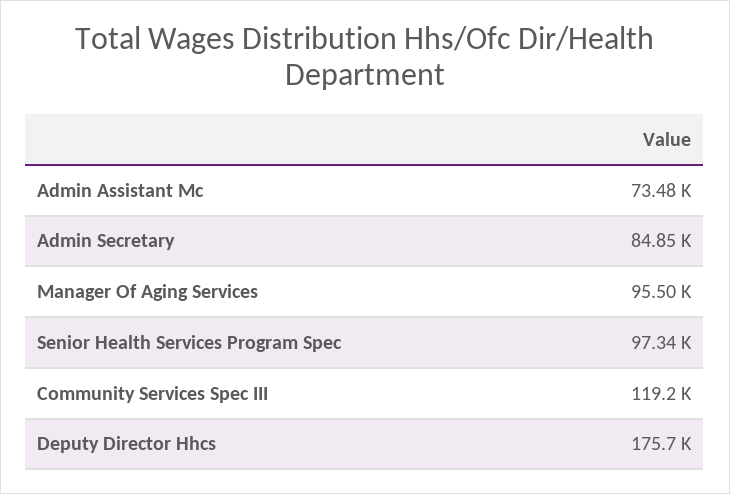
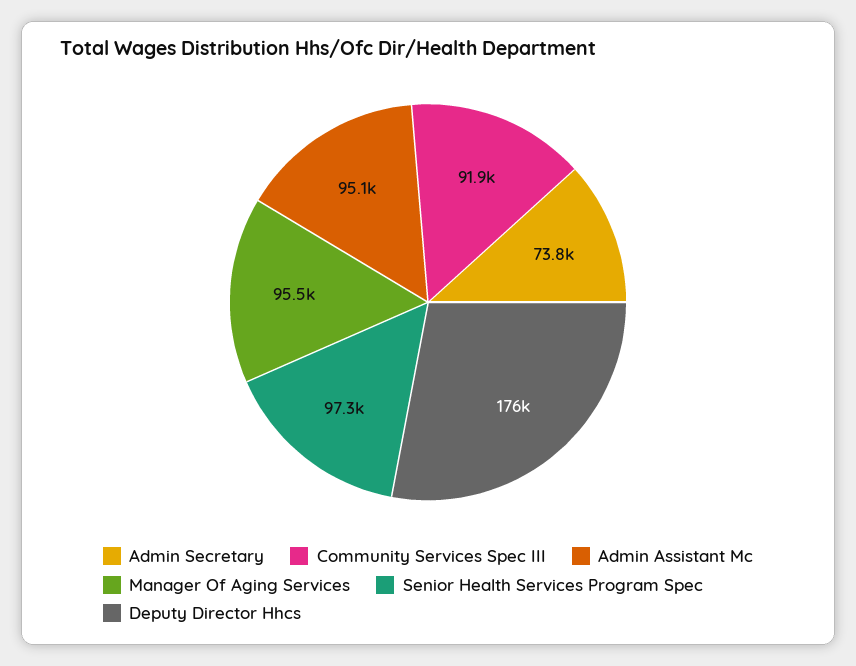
Admin Assistant Mc: 73480 -> 95100
Admin Secretary: 84850 -> 73800
Community Services Spec III: 119200 -> 91900

